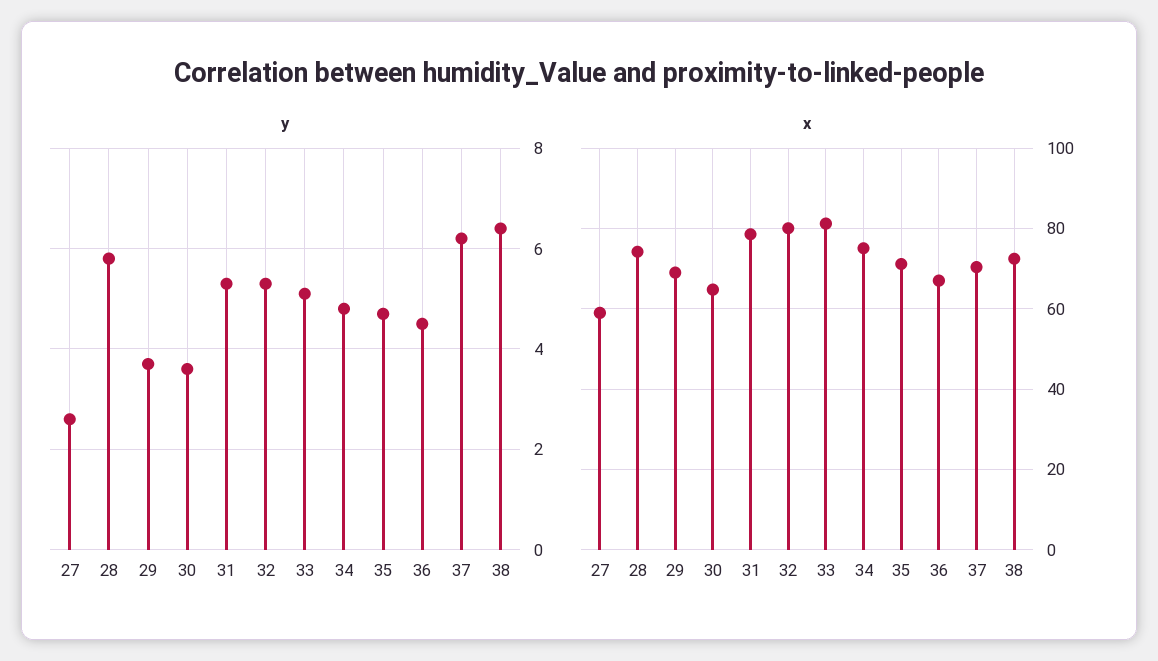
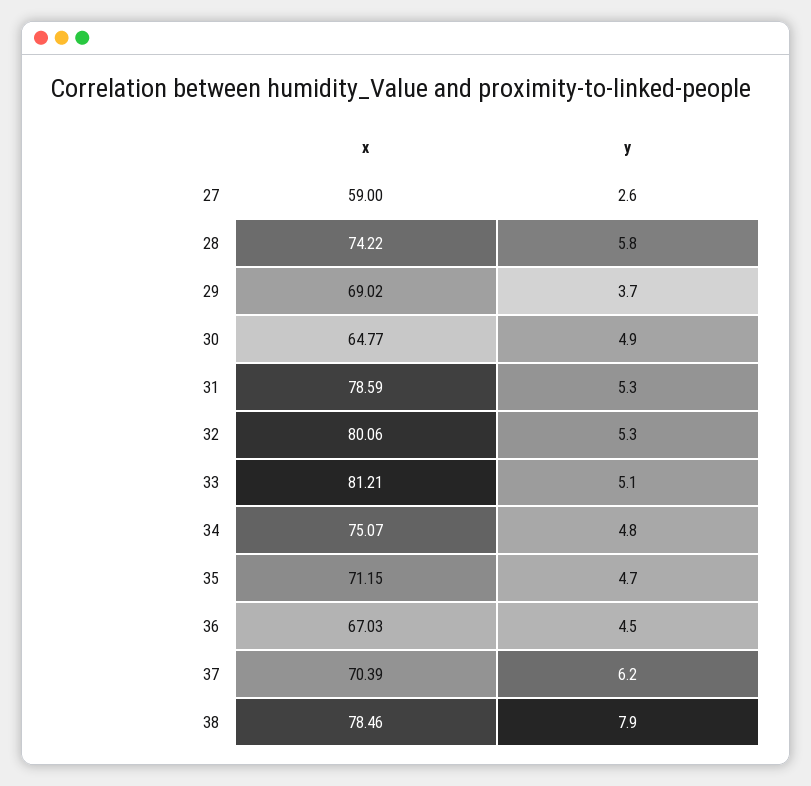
y, 30: 3.5 -> 4.9
y, 38: 6.5 -> 7.9
x, 38: 72 -> 78.46

